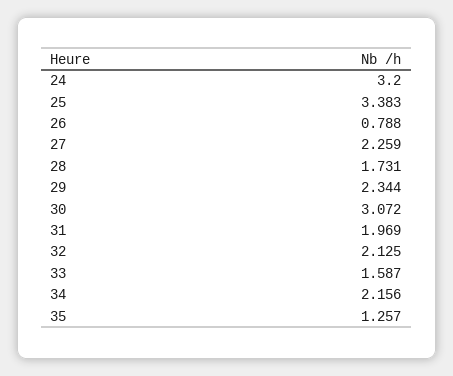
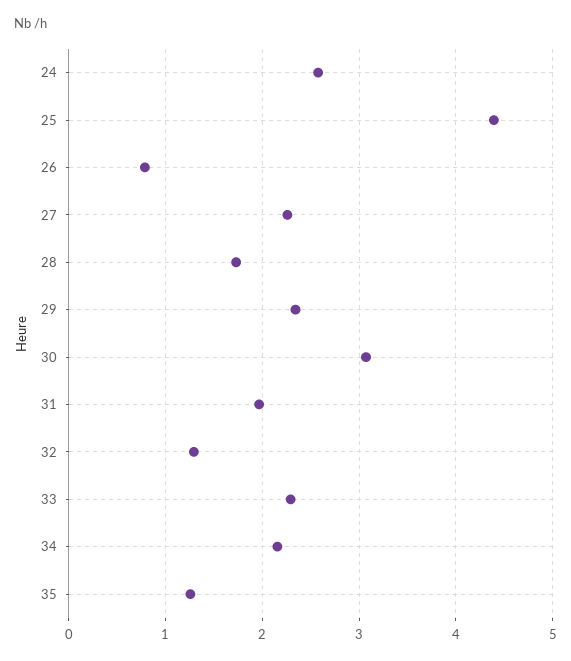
24: 3.2 -> 2.6
25: 3.383 -> 4.4
32: 2.125 -> 1.3
33: 1.587 -> 2.3

